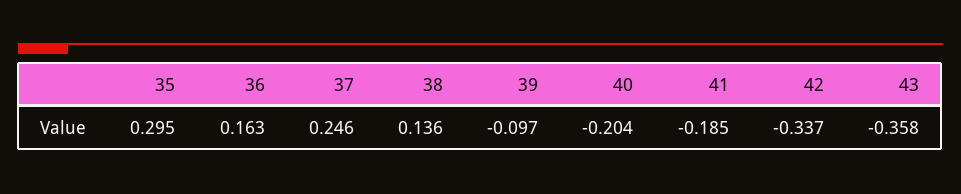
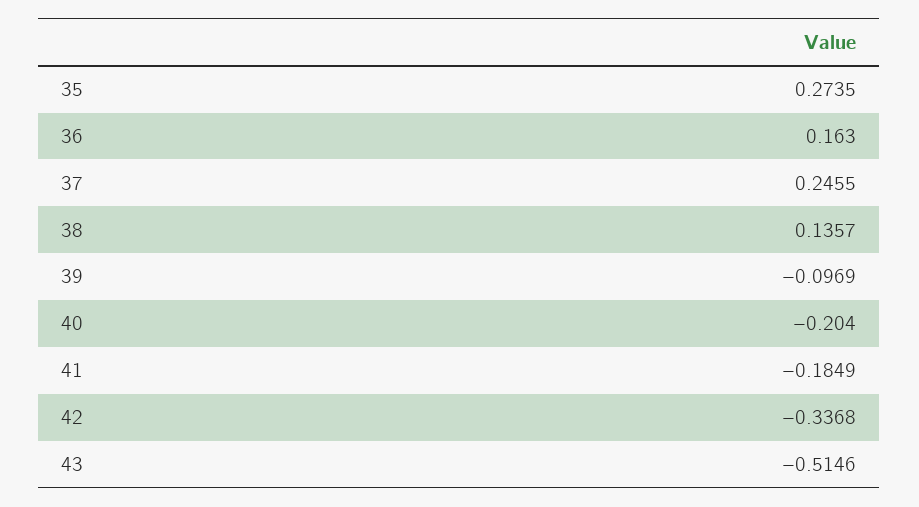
35: 0.295 -> 0.2735
43: -0.358 -> -0.5146

